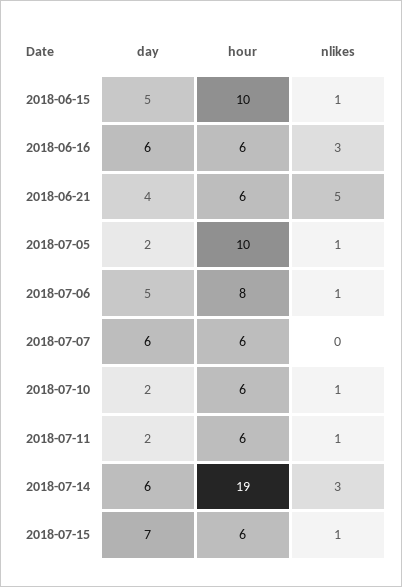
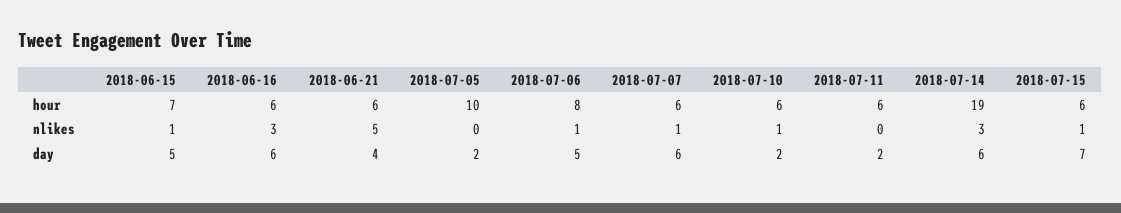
hour, 2018-06-15: 10 -> 7
nlikes, 2018-07-05: 1 -> 0
nlikes, 2018-07-07: 0 -> 1
nlikes, 2018-07-11: 1 -> 0

